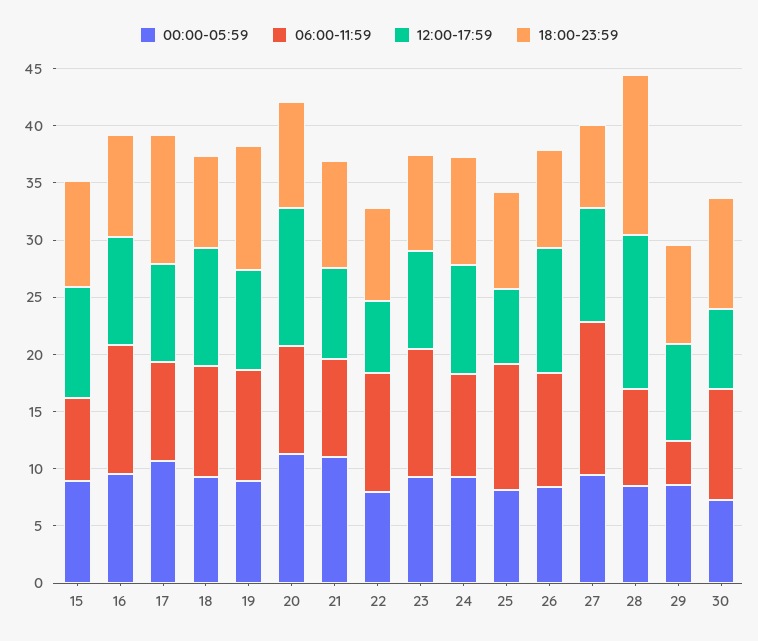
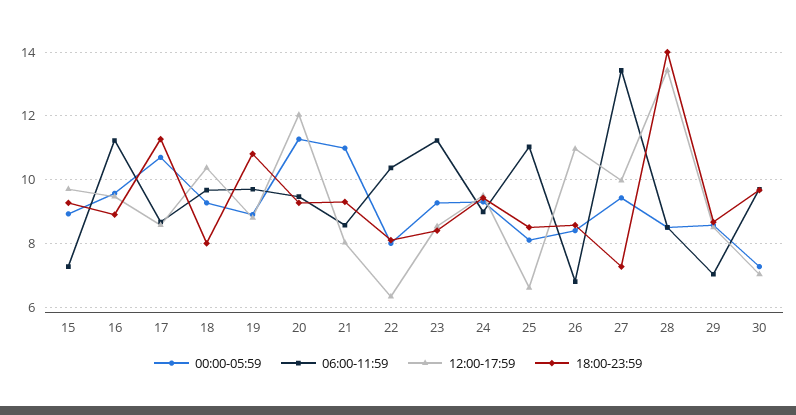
06:00-11:59, 26: 10 -> 6.8
06:00-11:59, 29: 4 -> 7

